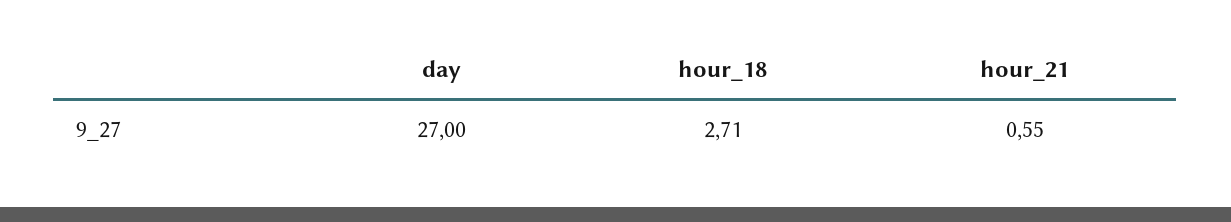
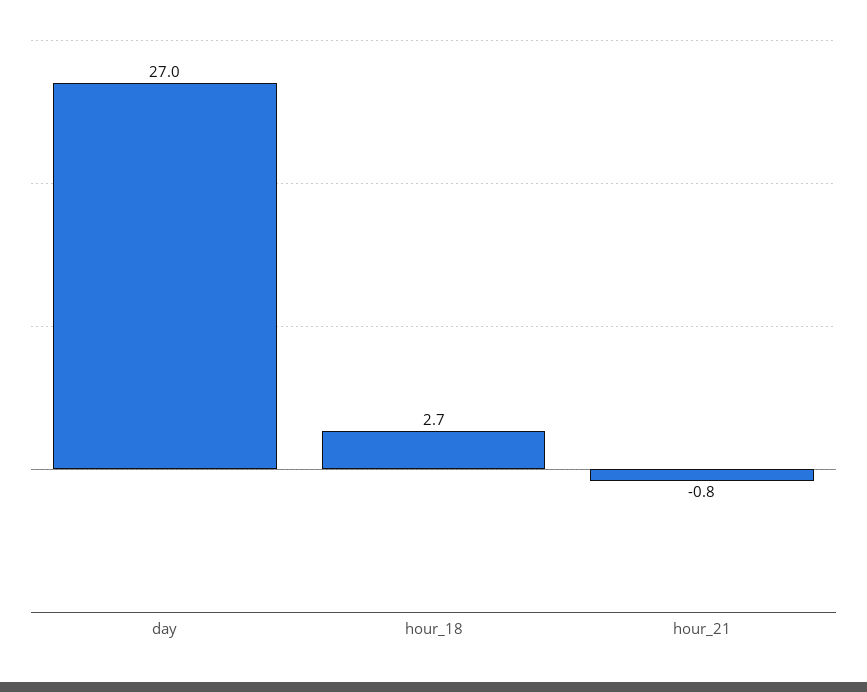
hour_21: 0.55 -> -0.8

